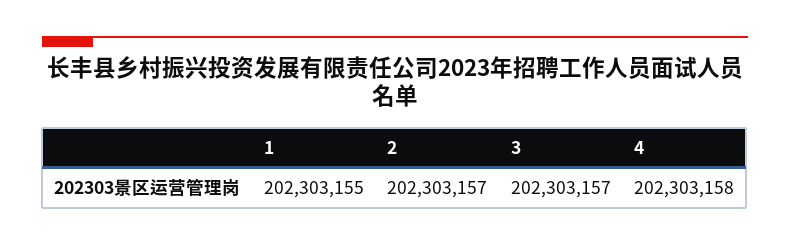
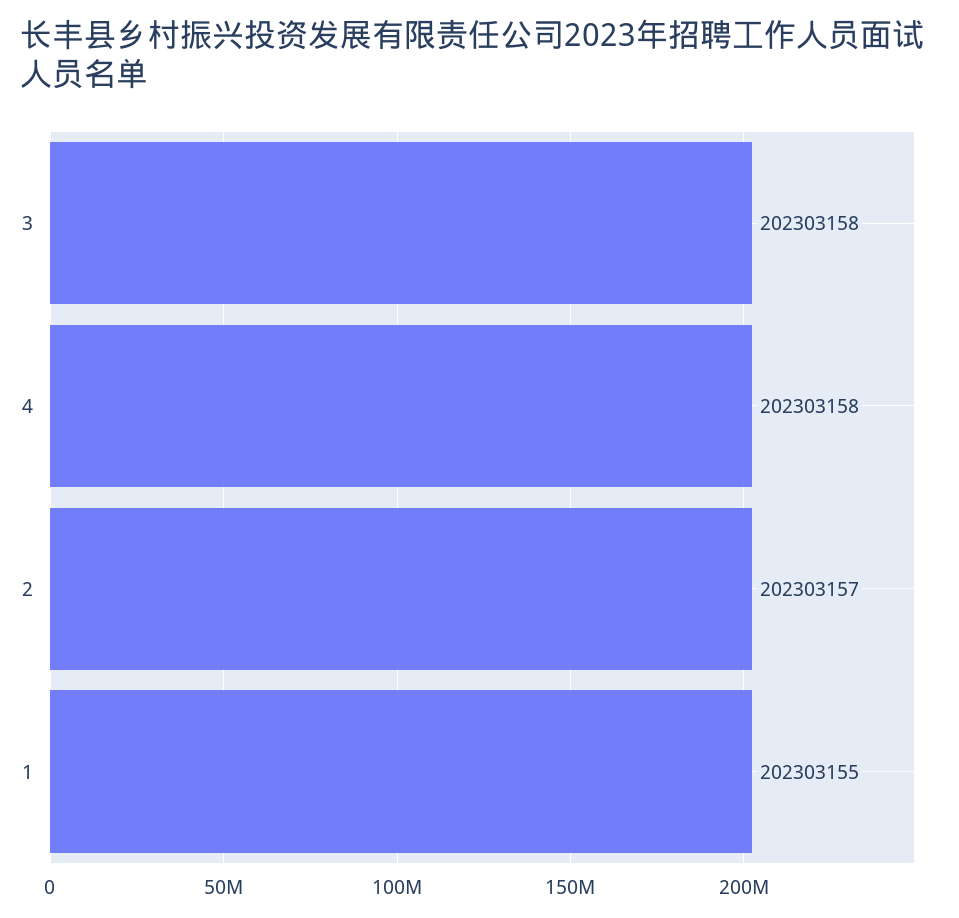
3: 202303157 -> 202303158

